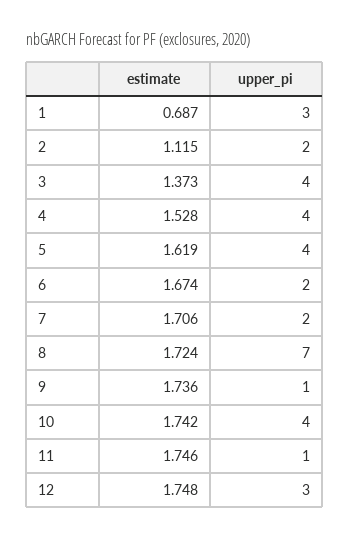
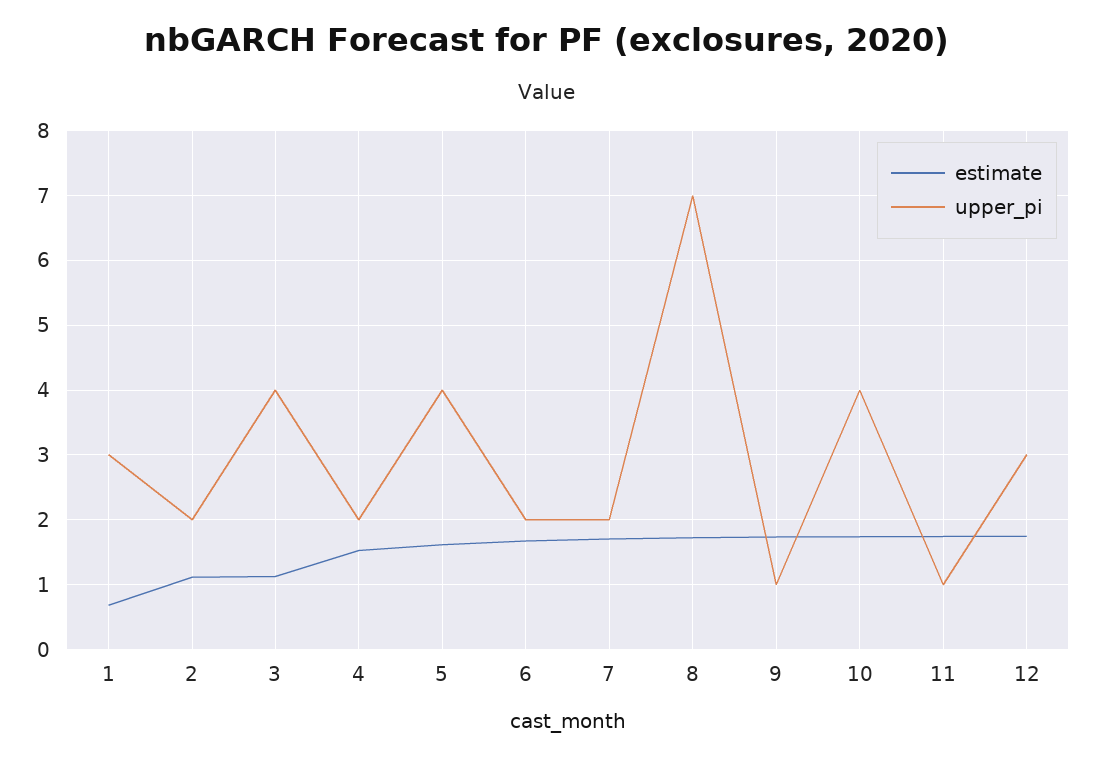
estimate, 3: 1.373 -> 1.1
upper_pi, 4: 4 -> 2

